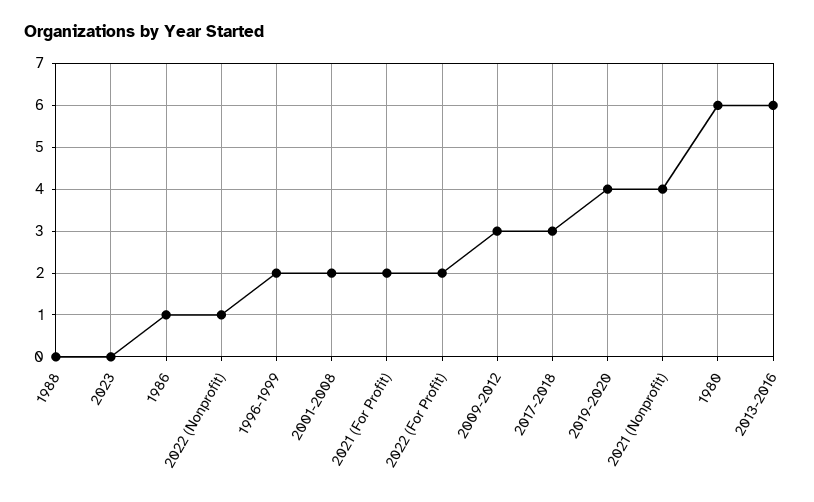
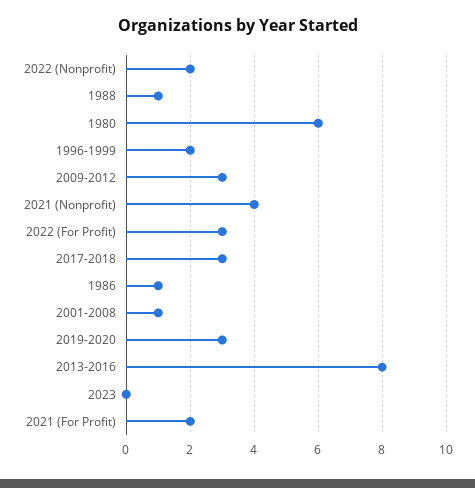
1988: 0 -> 1
2022 (Nonprofit): 1 -> 2
2001-2008: 2 -> 1
2022 (For Profit): 2 -> 3
2019-2020: 4 -> 3
2013-2016: 6 -> 8

